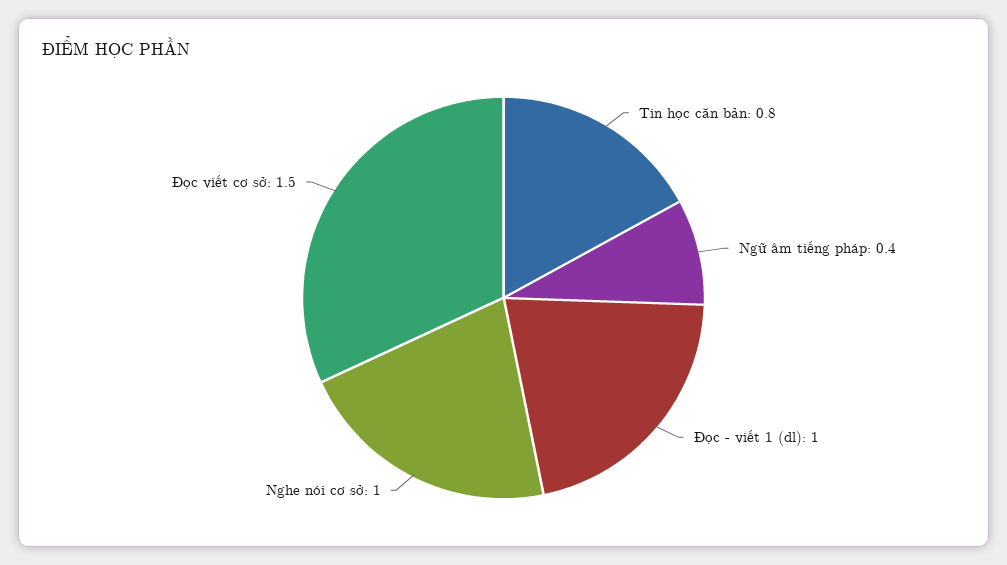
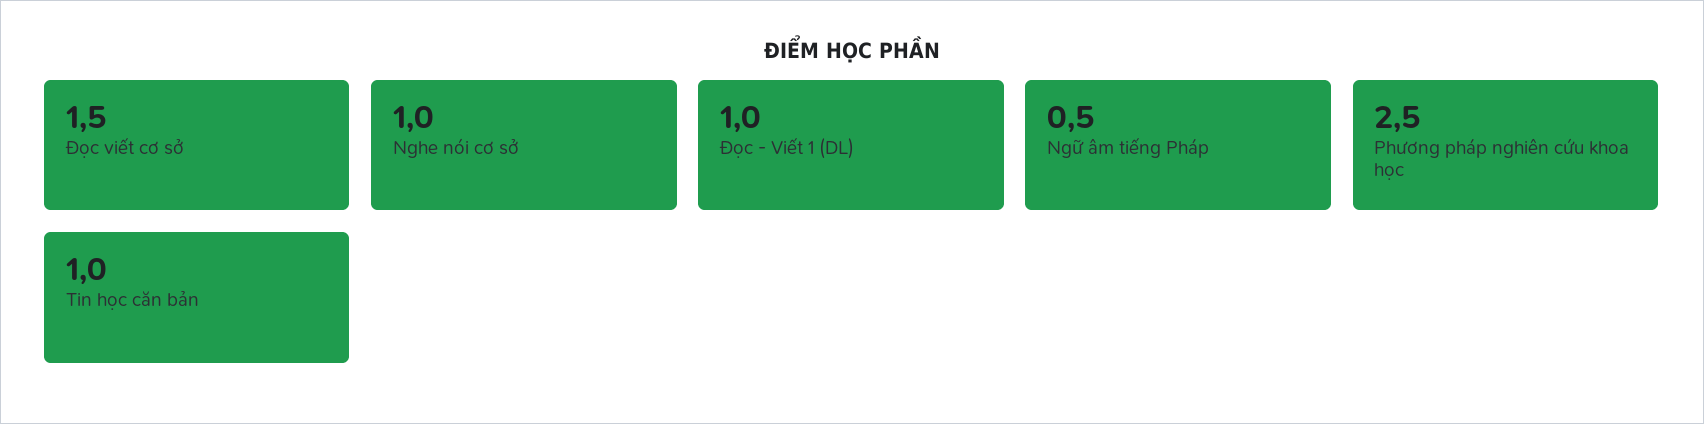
Tin học căn bản: 0.8 -> 1
Ngữ âm tiếng pháp: 0.4 -> 0.5
Phương pháp nghiên cứu khoa học: none -> 2.5

